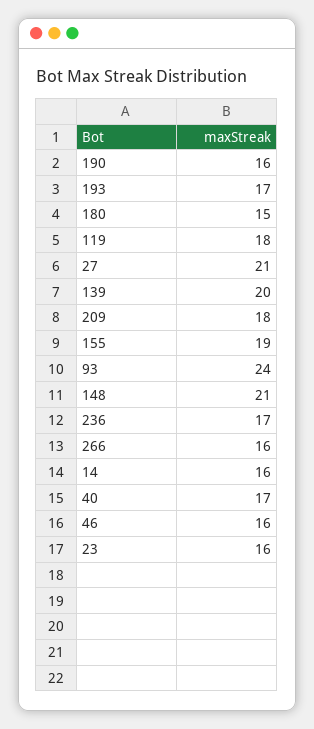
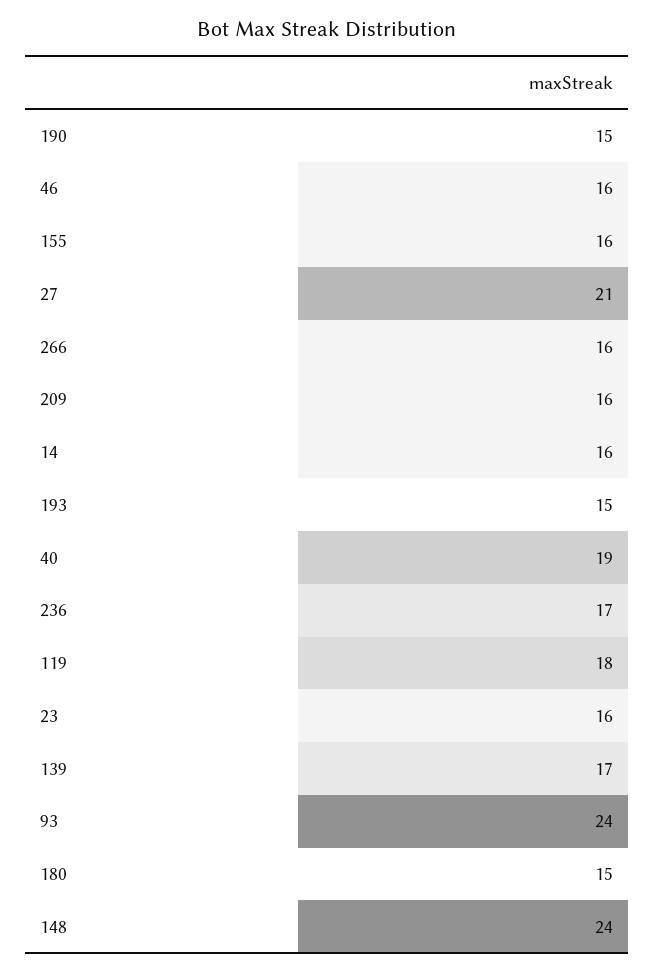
190: 16 -> 15
193: 17 -> 15
139: 20 -> 17
209: 18 -> 16
155: 19 -> 16
148: 21 -> 24
40: 17 -> 19

